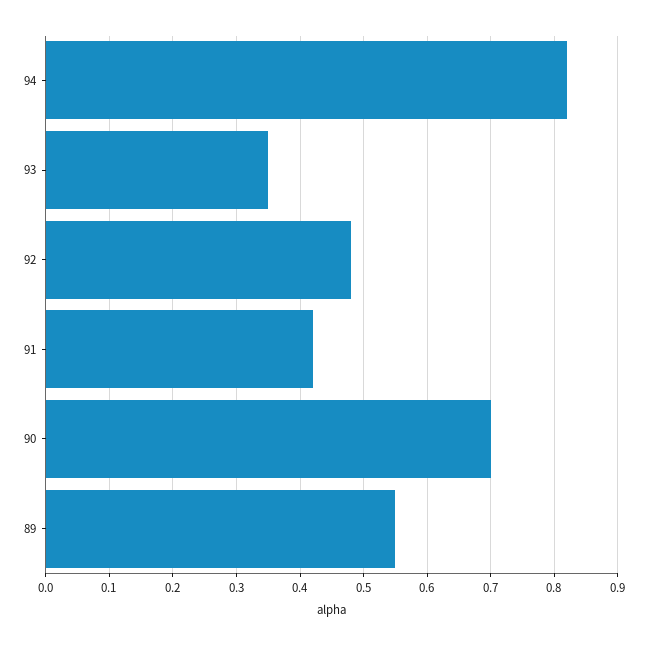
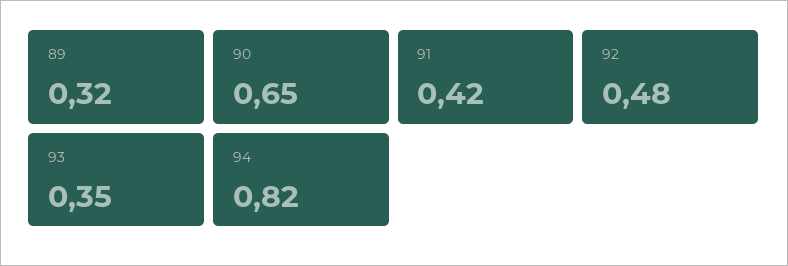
90: 0.7 -> 0.65
89: 0.55 -> 0.32

